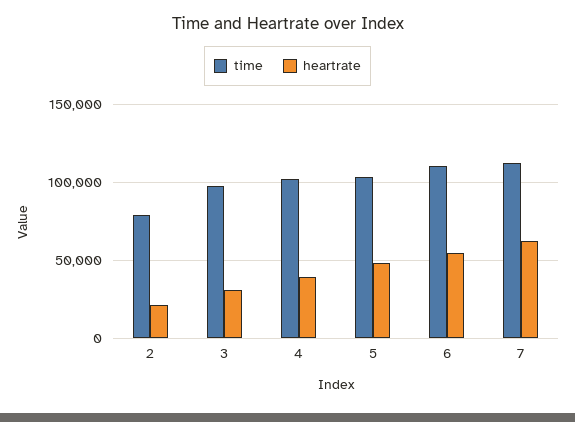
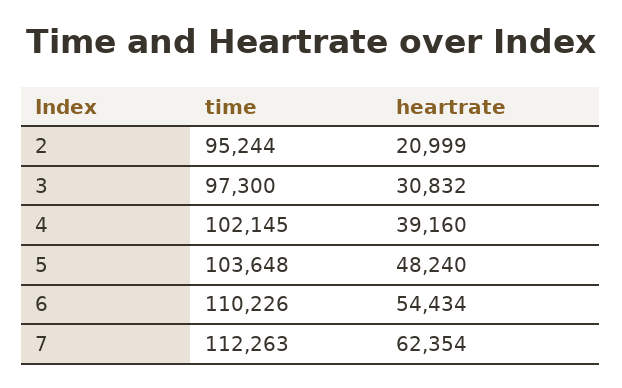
time, 2: 80000 -> 95244

